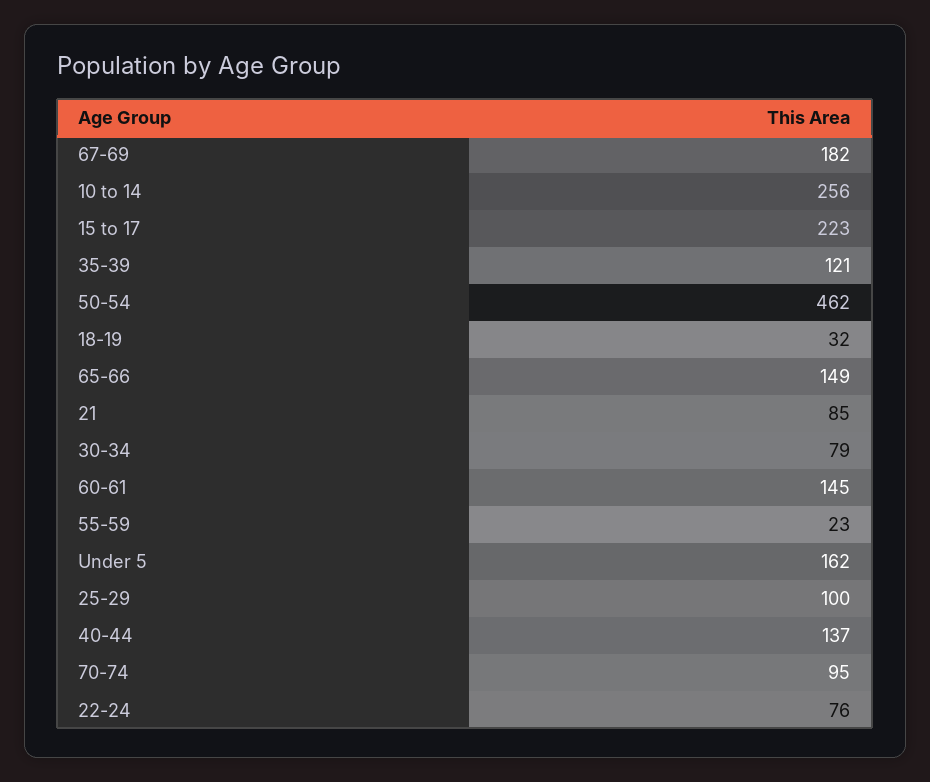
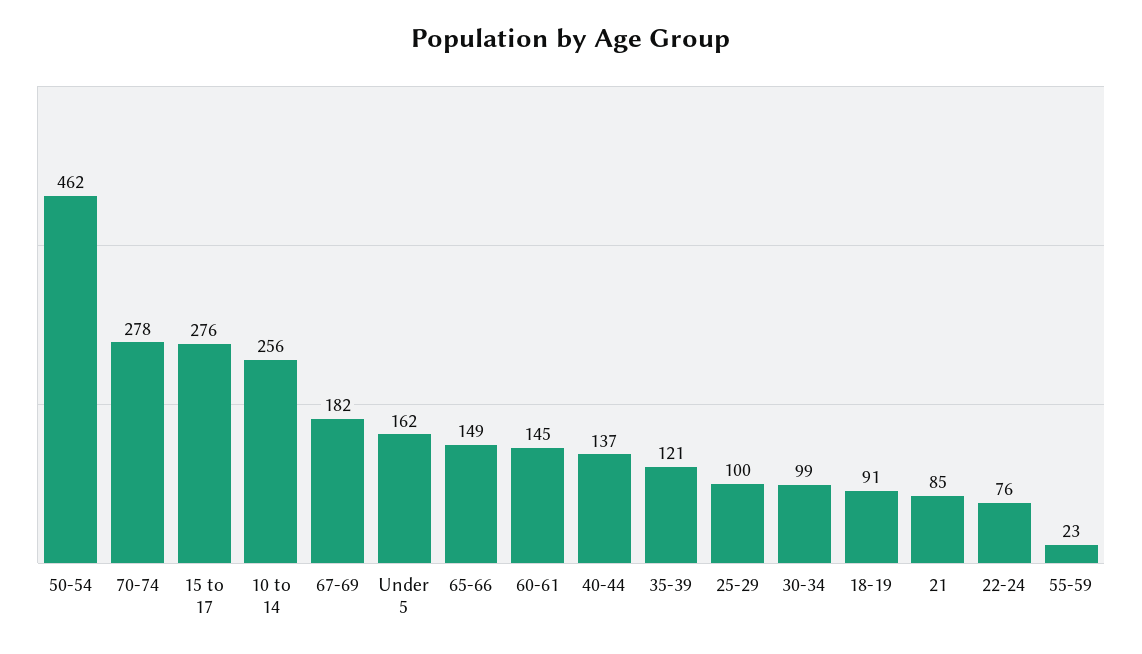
15 to 17: 223 -> 276
18-19: 32 -> 91
30-34: 79 -> 99
70-74: 95 -> 278

